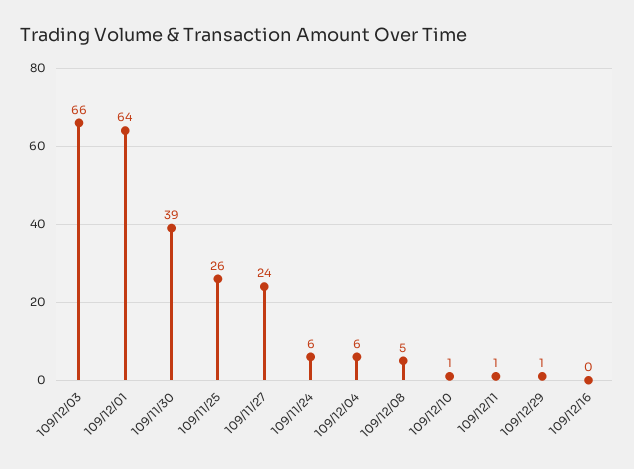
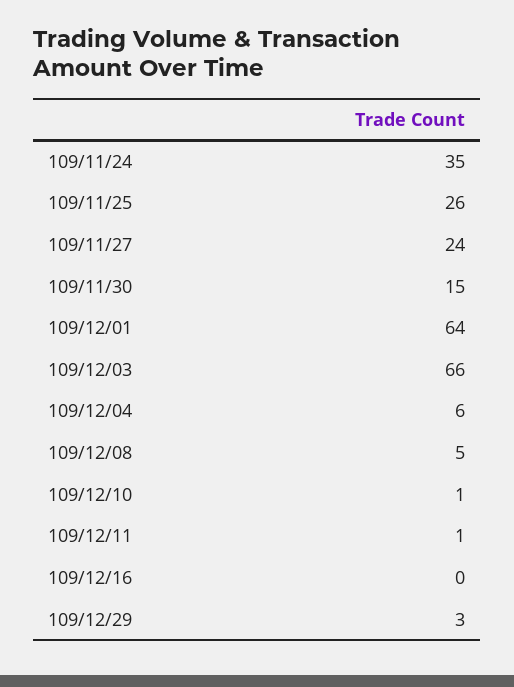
109/11/30: 39 -> 15
109/11/24: 6 -> 35
109/12/29: 1 -> 3

